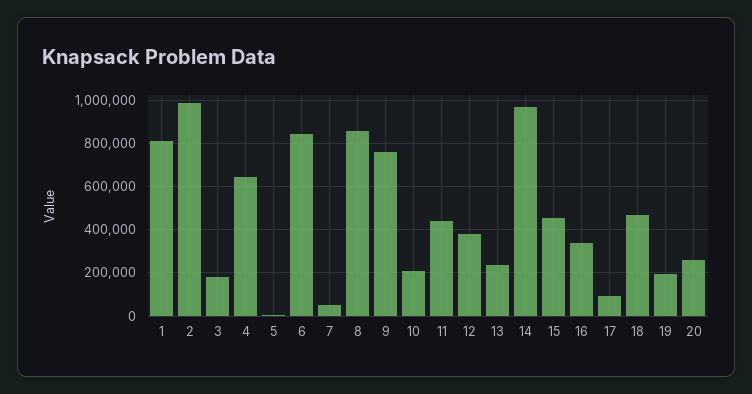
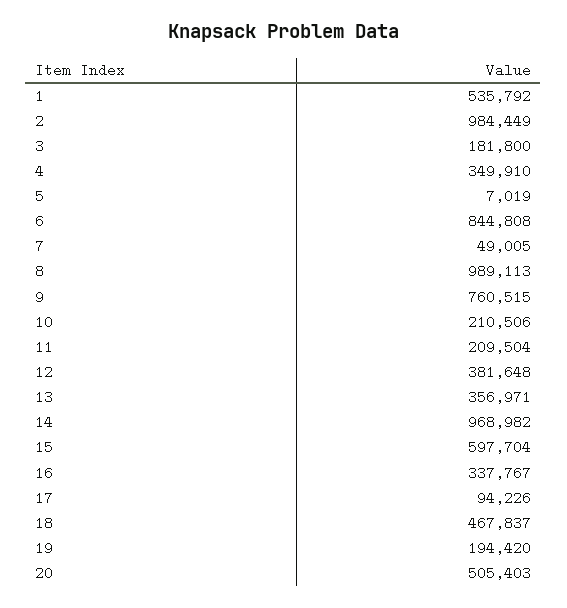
1: 800000 -> 535792
4: 650000 -> 349910
8: 850000 -> 989113
11: 450000 -> 209504
13: 250000 -> 356971
15: 450000 -> 597704
20: 250000 -> 505403

